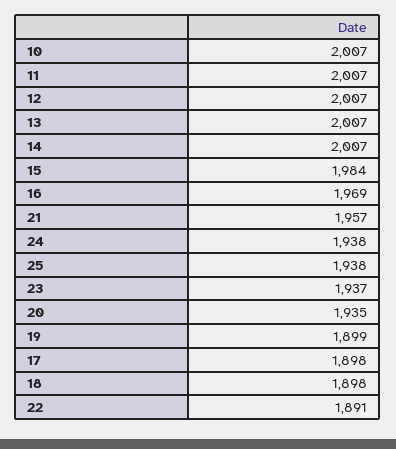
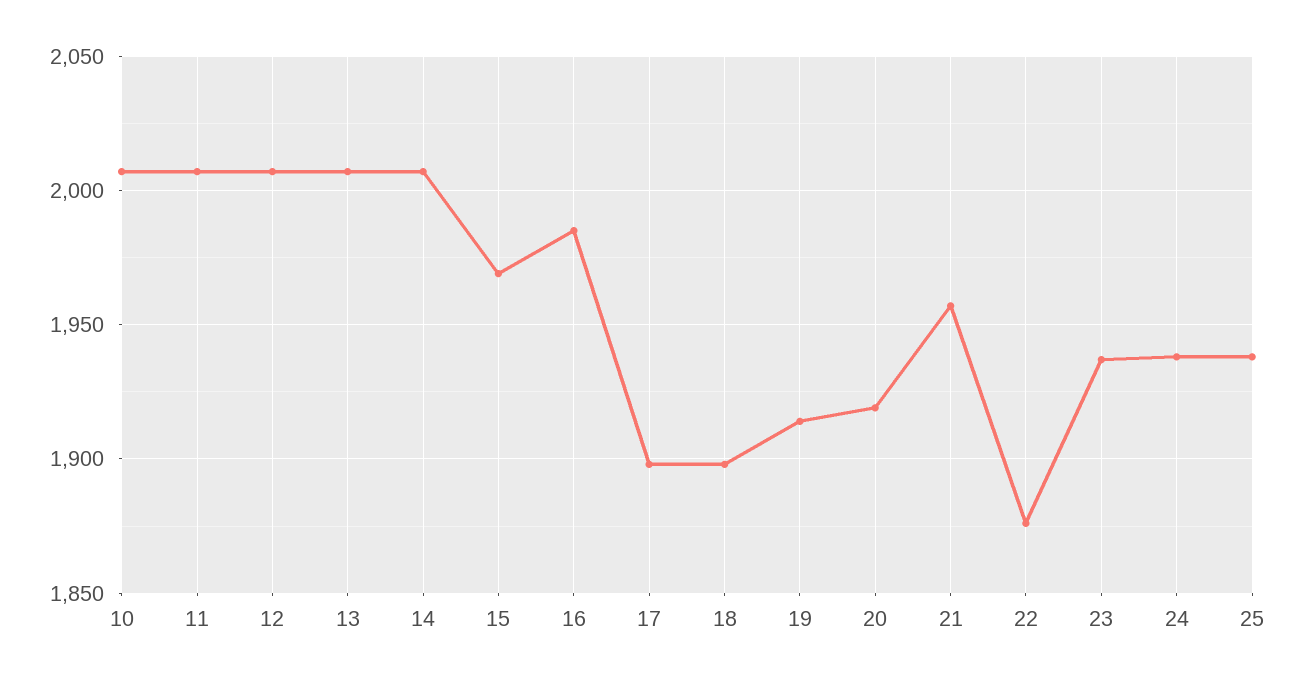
15: 1984 -> 1970
16: 1969 -> 1985
20: 1935 -> 1920
19: 1899 -> 1915
22: 1891 -> 1875

